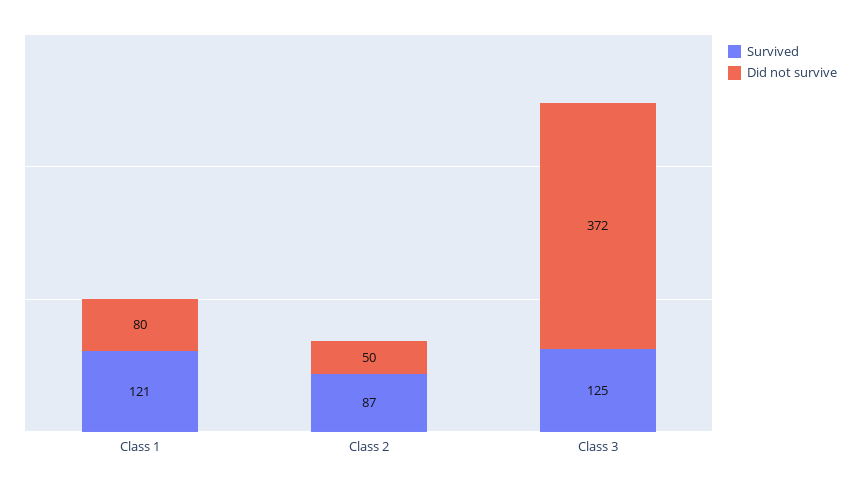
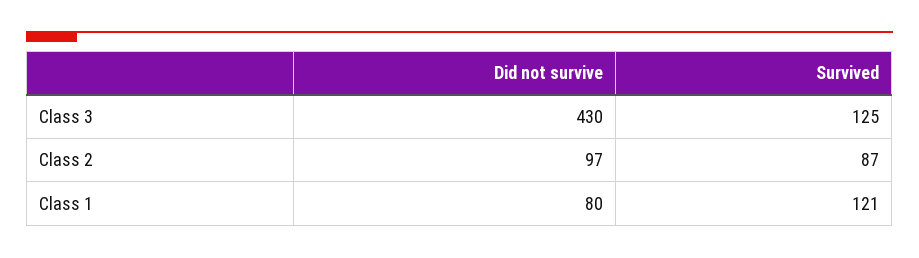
Did not survive, Class 2: 50 -> 97
Did not survive, Class 3: 372 -> 430

